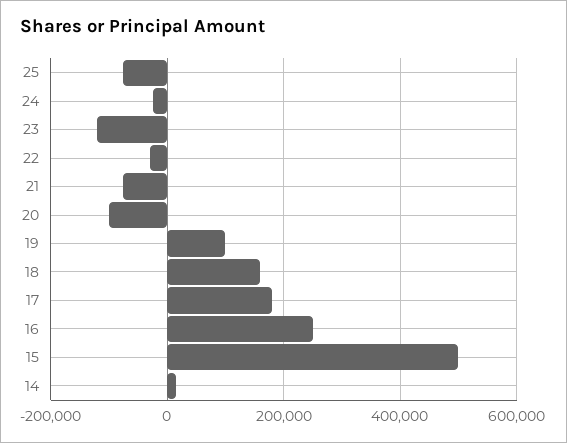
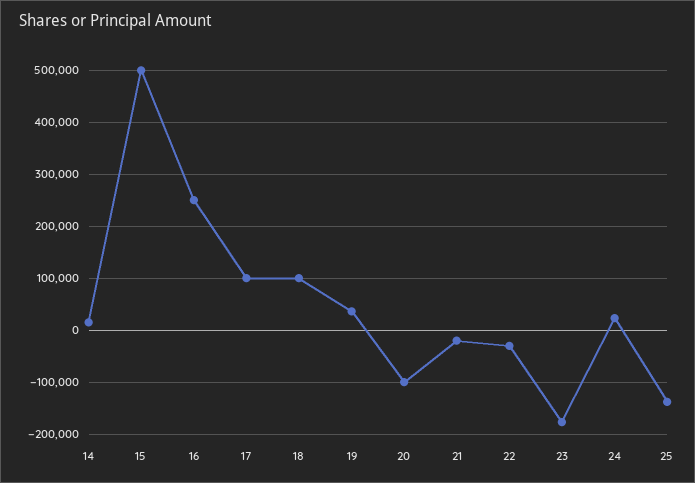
25: -80000 -> -140000
24: -20000 -> 20000
23: -120000 -> -180000
21: -80000 -> -20000
19: 100000 -> 40000
18: 160000 -> 100000
17: 180000 -> 100000

